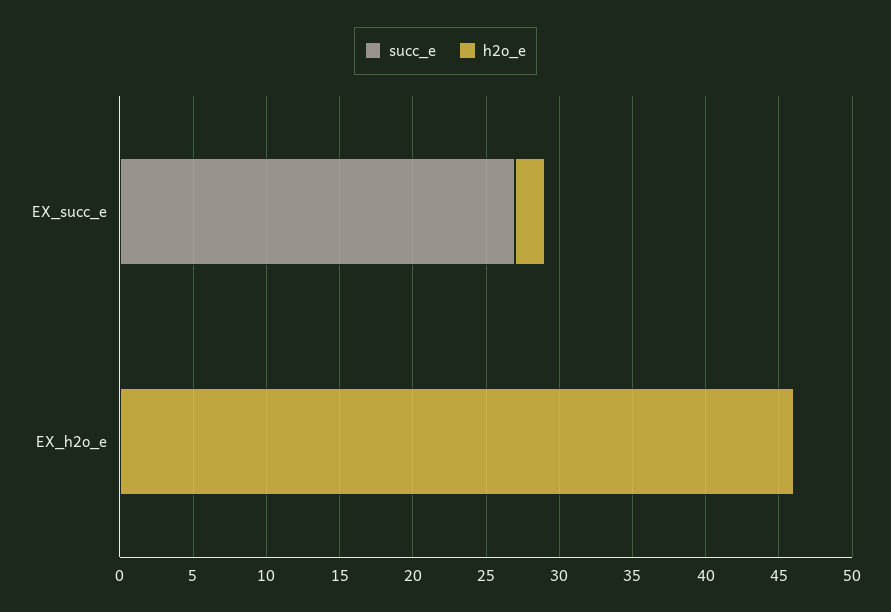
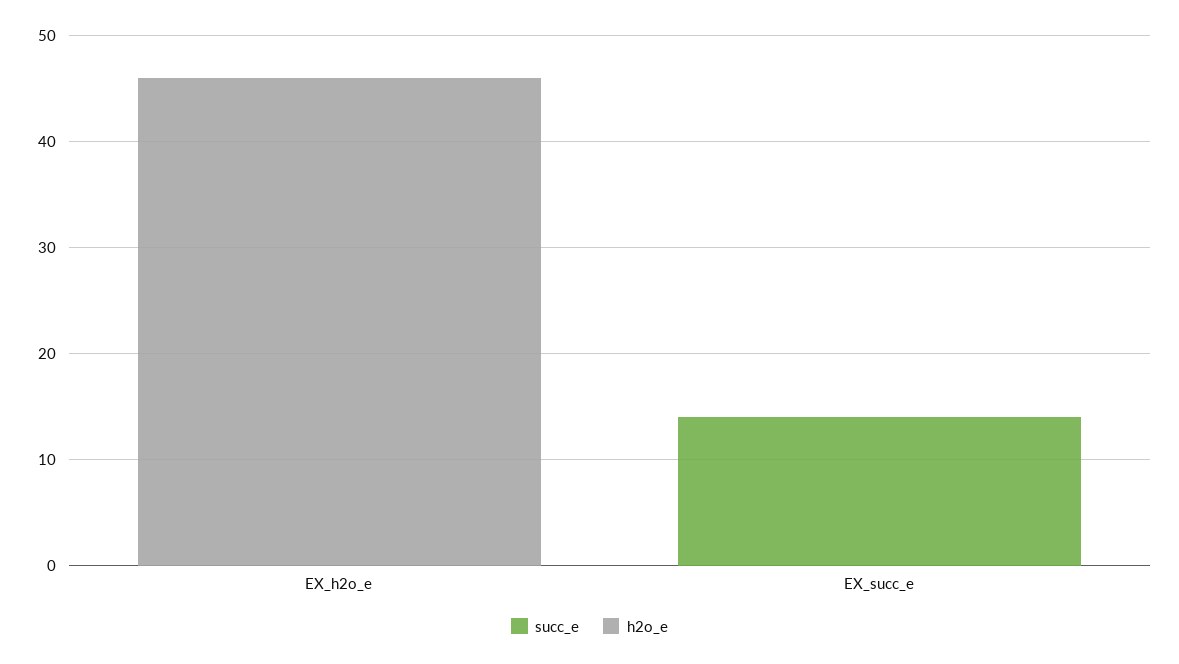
succ_e, EX_succ_e: 27 -> 14
h2o_e, EX_succ_e: 2 -> 0

